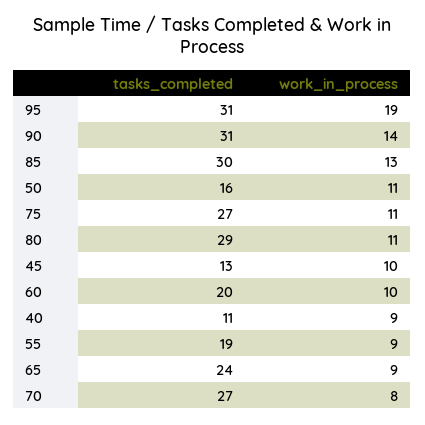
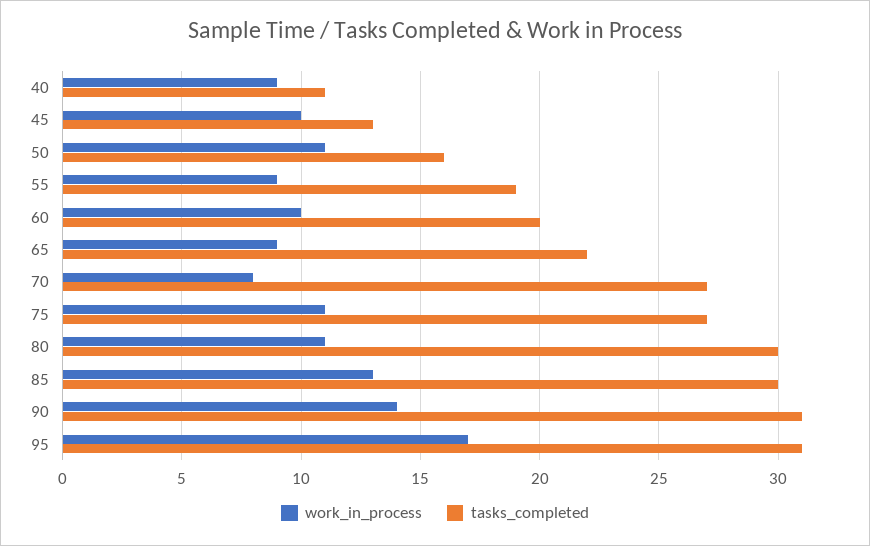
work_in_process, 95: 19 -> 17
tasks_completed, 80: 29 -> 30
tasks_completed, 65: 24 -> 22

